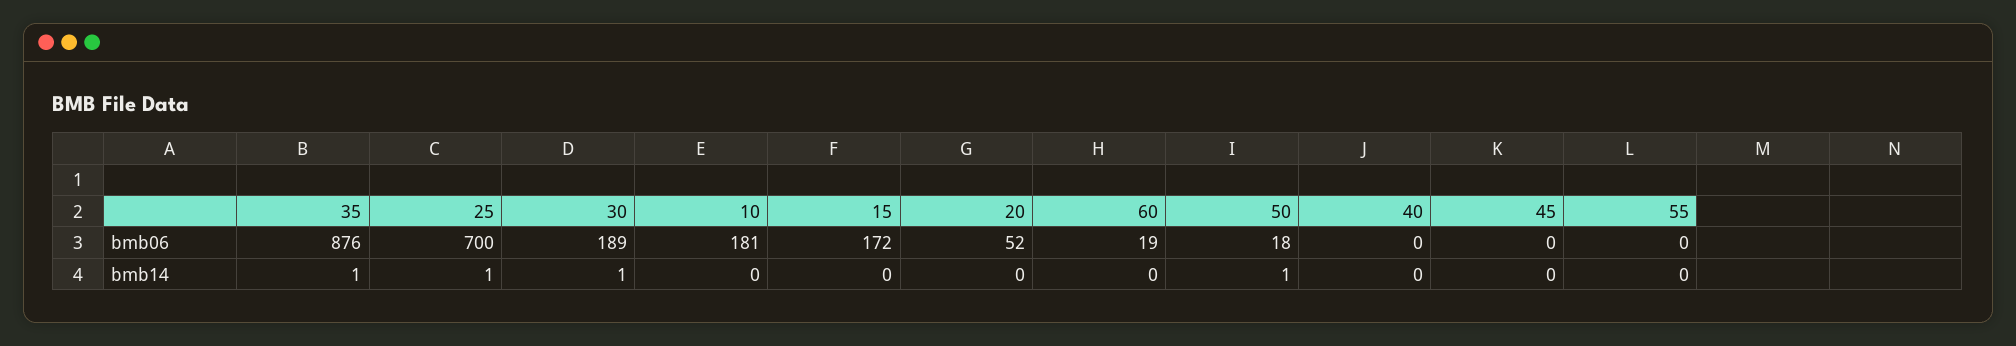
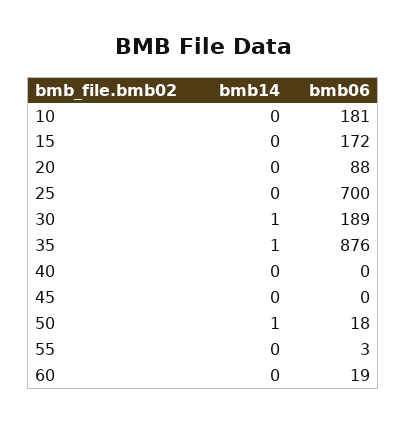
20, bmb06: 52 -> 88
55, bmb06: 0 -> 3
25, bmb14: 1 -> 0

